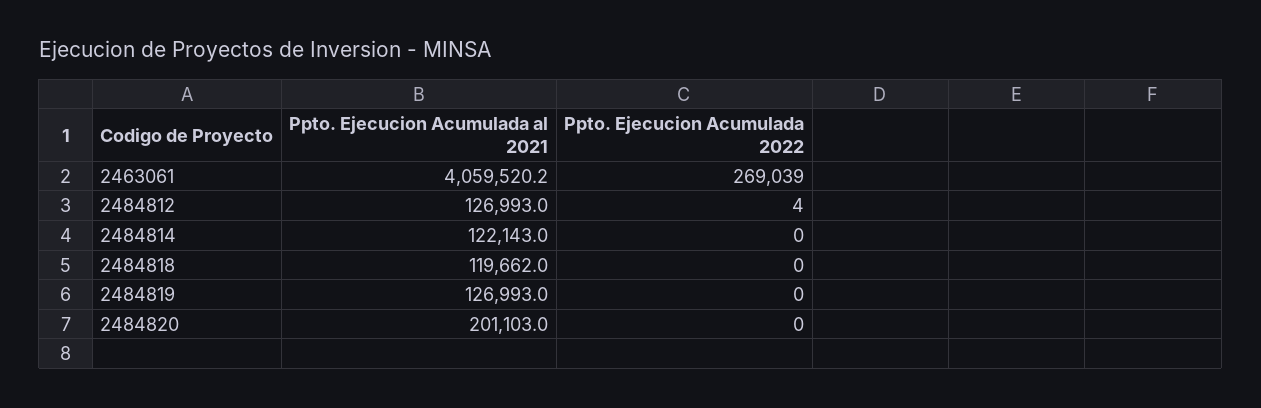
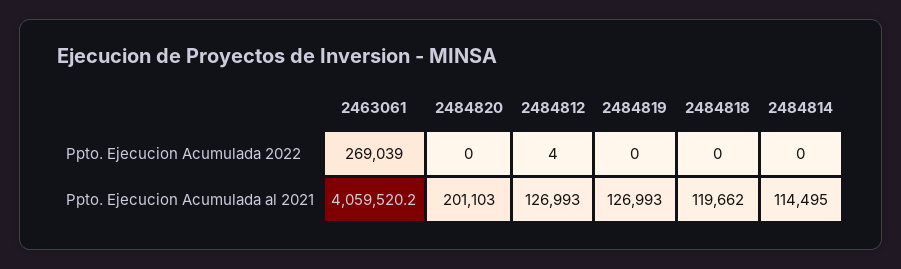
Ppto. Ejecucion Acumulada al 2021, 2484814: 122143 -> 114495

